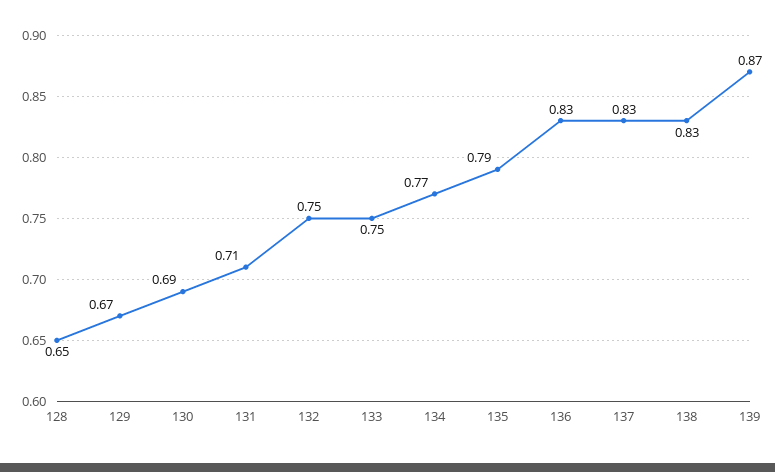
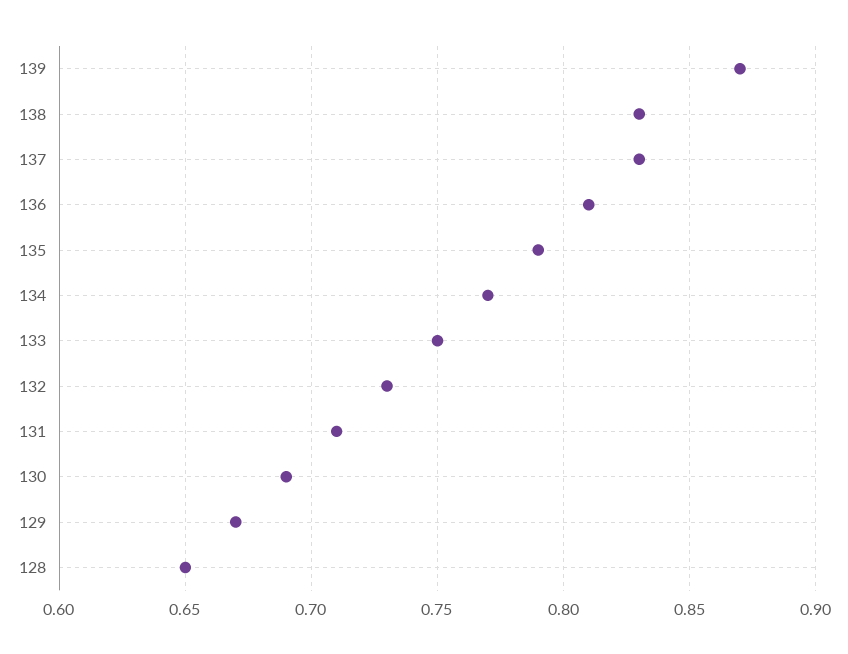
132: 0.75 -> 0.73
136: 0.83 -> 0.81

